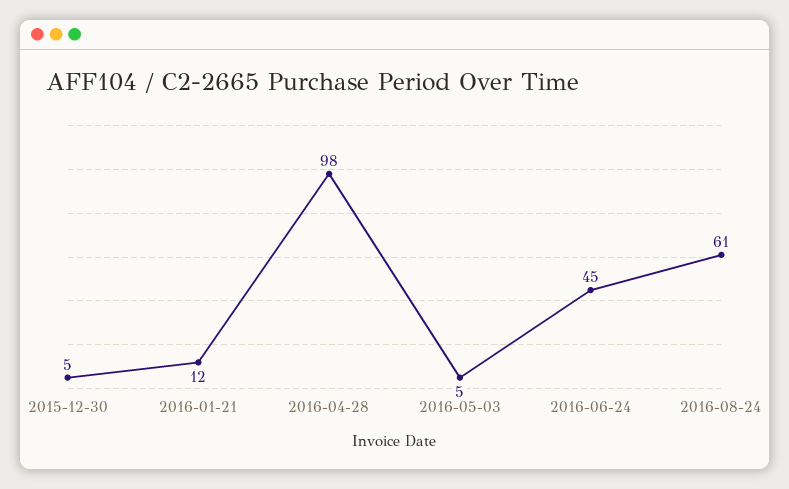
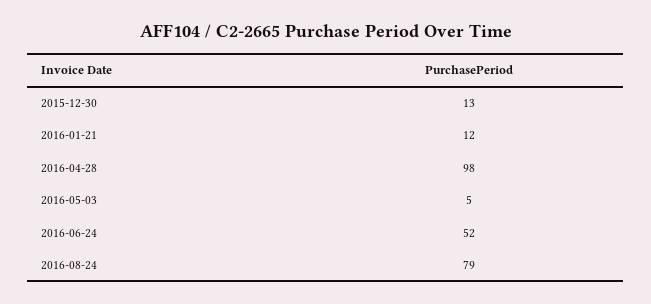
2015-12-30: 5 -> 13
2016-06-24: 45 -> 52
2016-08-24: 61 -> 79

